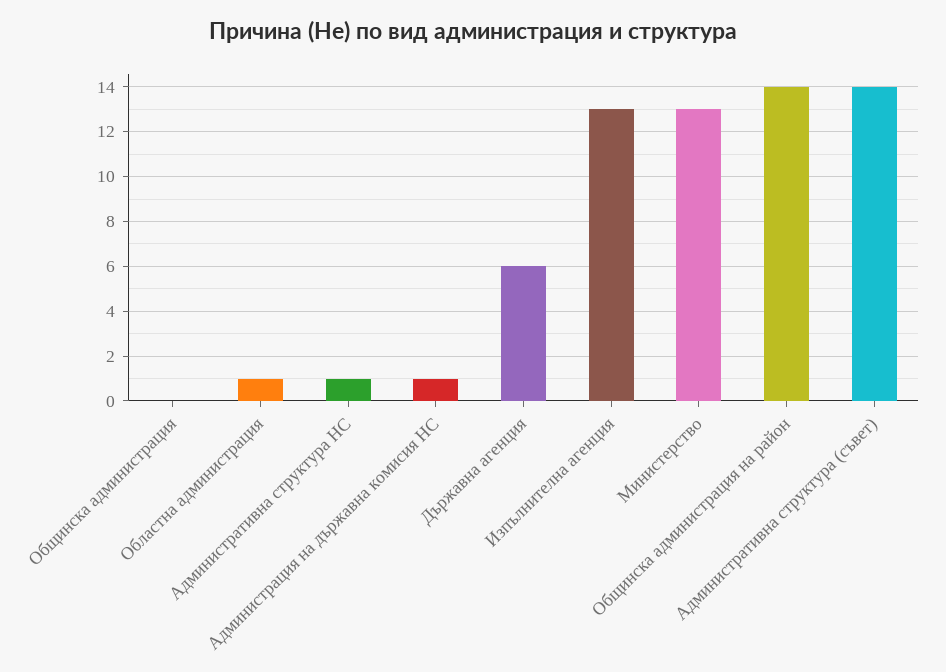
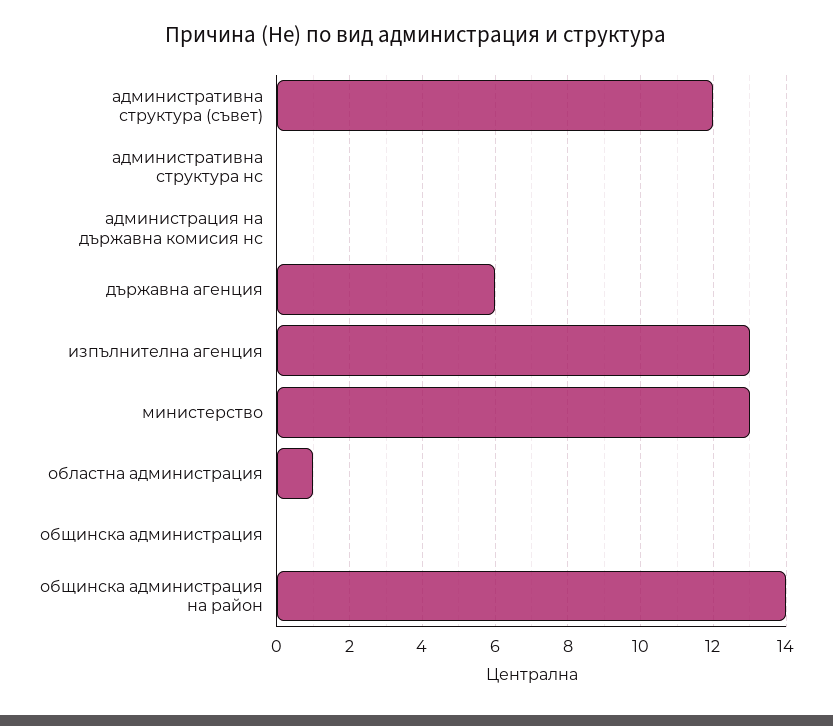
Административна структура НС: 1 -> 0
Администрация на държавна комисия НС: 1 -> 0
Административна структура (съвет): 14 -> 12

